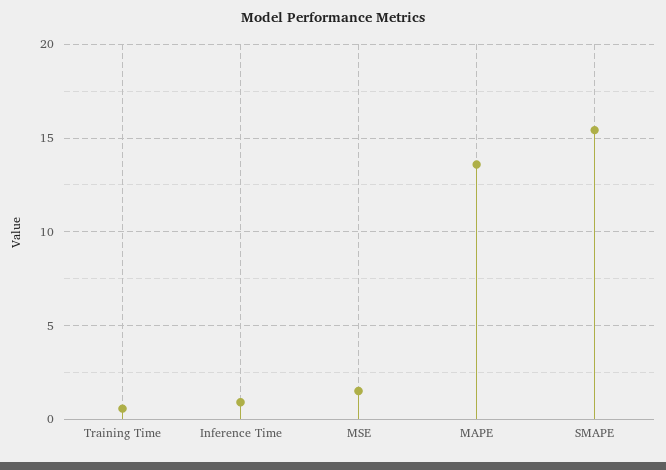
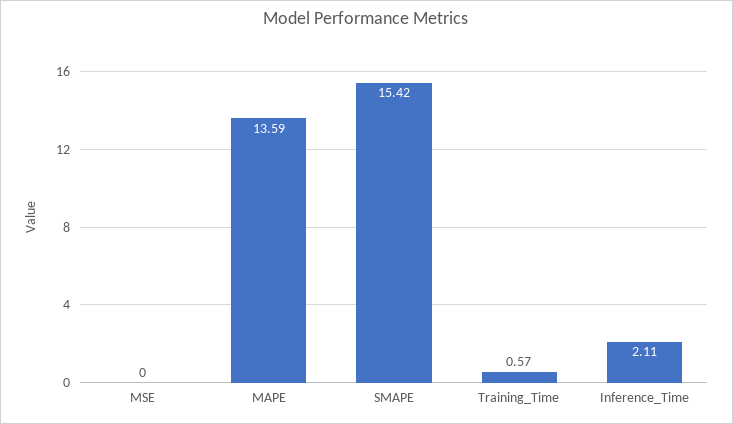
Inference Time: 1 -> 2.11
MSE: 1.5 -> 0

